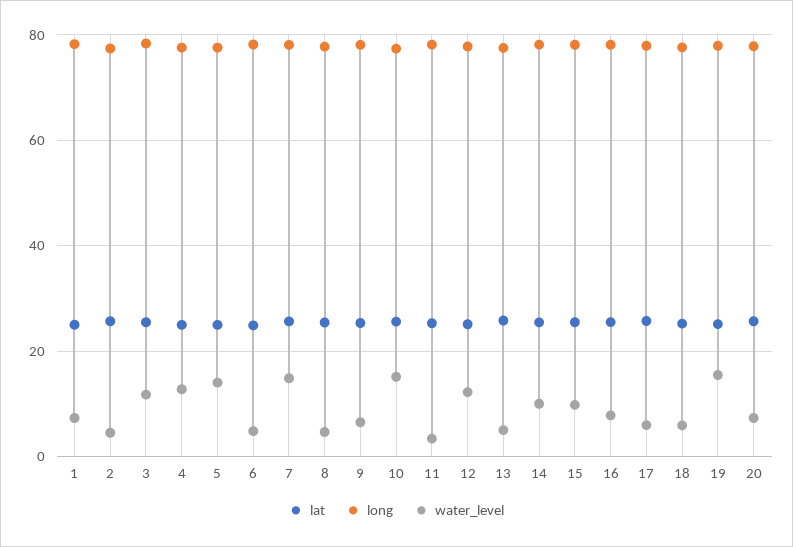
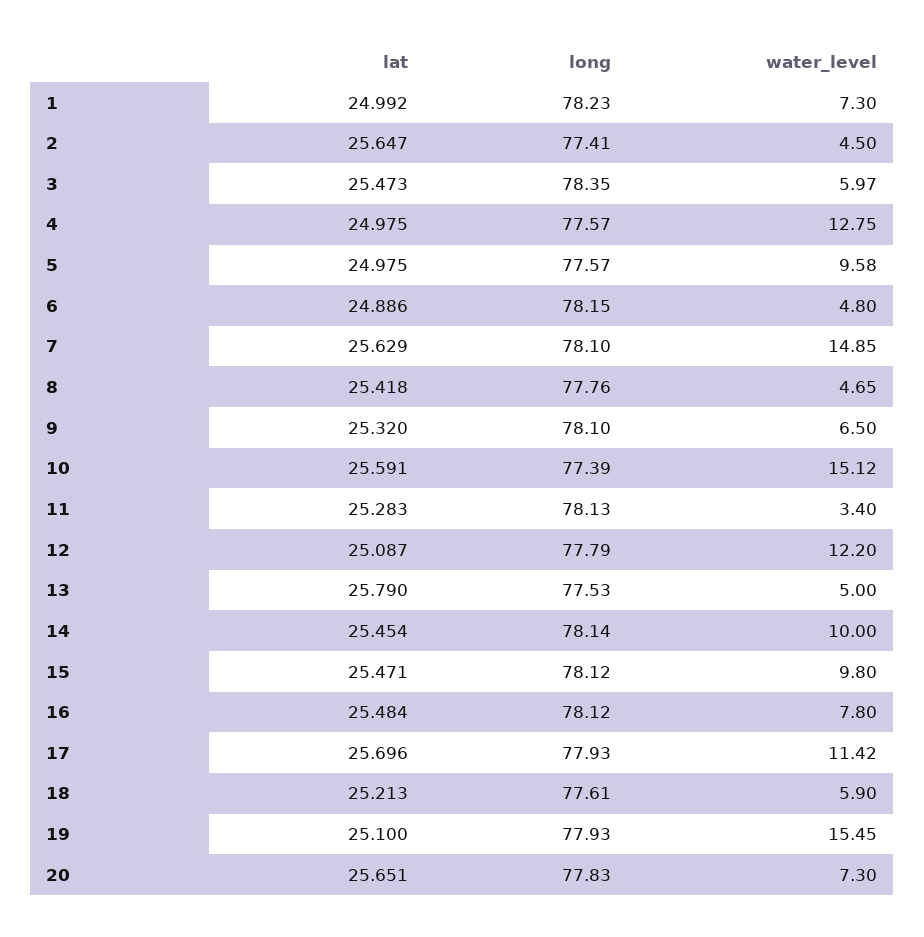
water_level, 3: 12 -> 5.97
water_level, 5: 14 -> 9.58
water_level, 17: 6 -> 11.42

